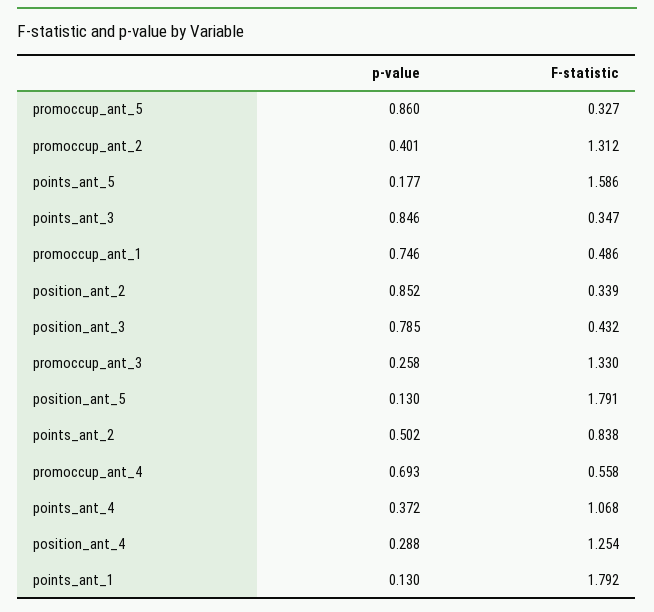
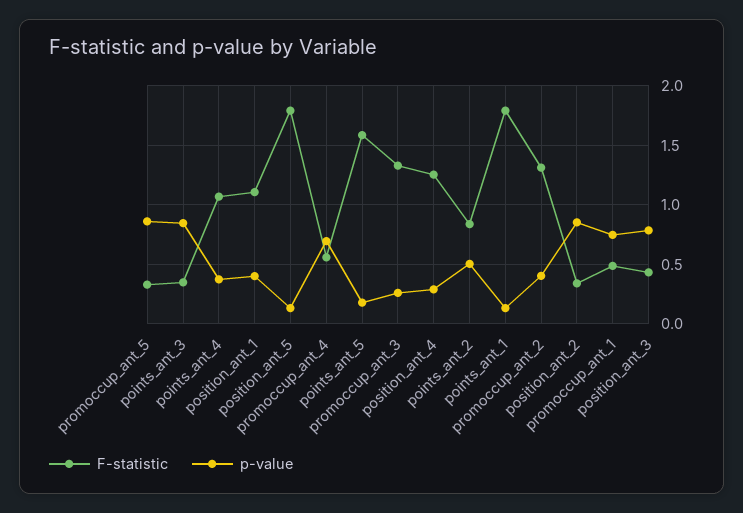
F-statistic, position_ant_1: none -> 1.1
p-value, position_ant_1: none -> 0.4

